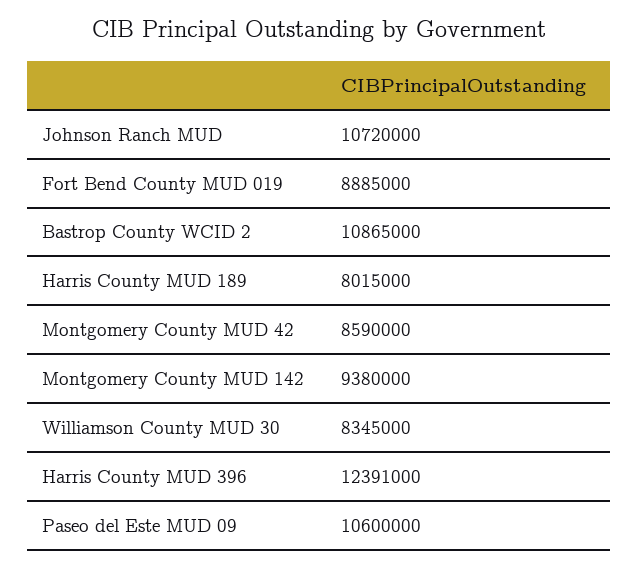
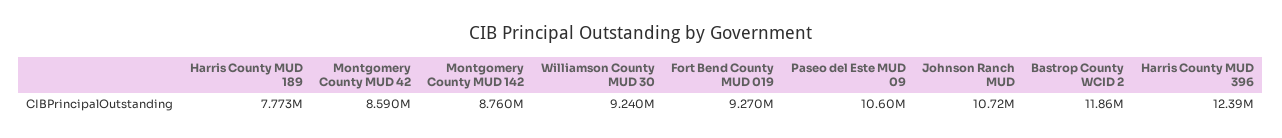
Fort Bend County MUD 019: 8885000 -> 9270000
Bastrop County WCID 2: 10865000 -> 11860000
Harris County MUD 189: 8015000 -> 7773000
Montgomery County MUD 142: 9380000 -> 8760000
Williamson County MUD 30: 8345000 -> 9240000

